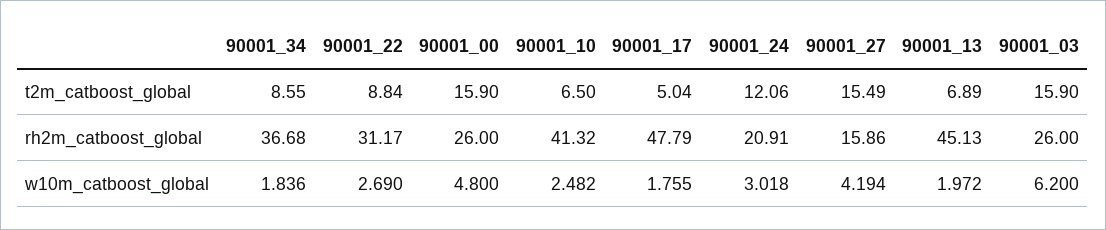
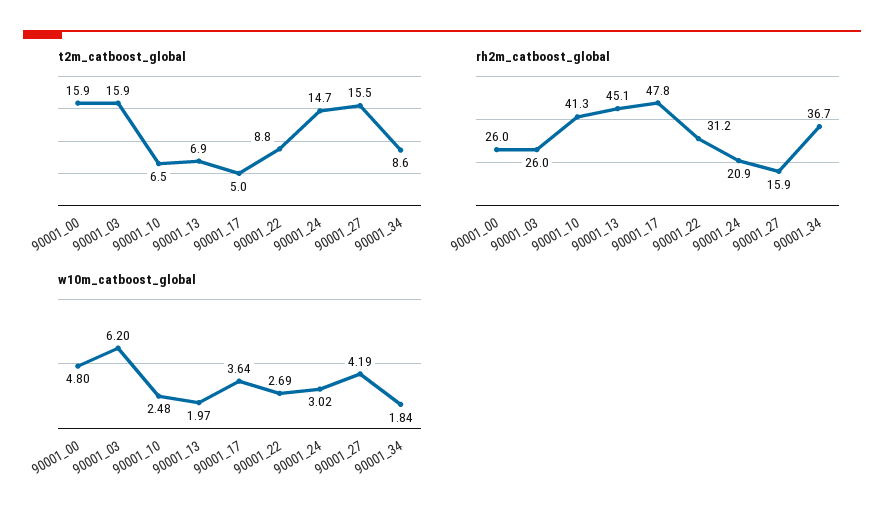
t2m_catboost_global, 90001_24: 12.06 -> 14.7
w10m_catboost_global, 90001_17: 1.755 -> 3.64

